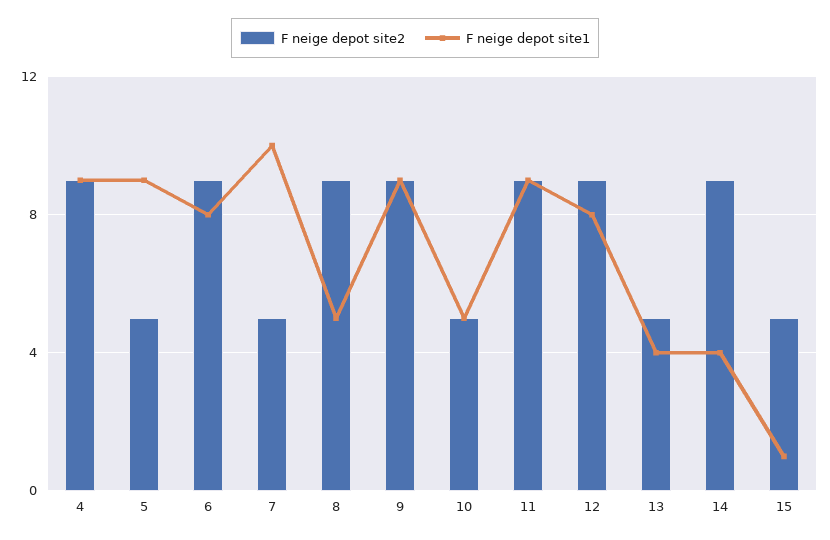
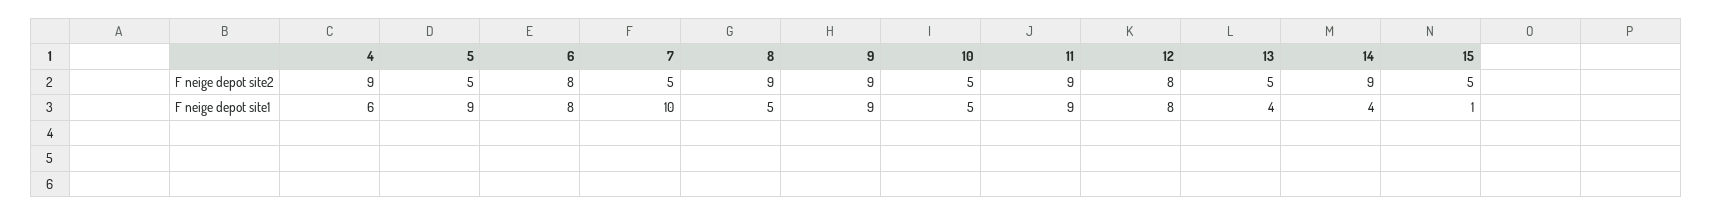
F neige depot site1, 4: 9 -> 6
F neige depot site2, 6: 9 -> 8
F neige depot site2, 12: 9 -> 8

